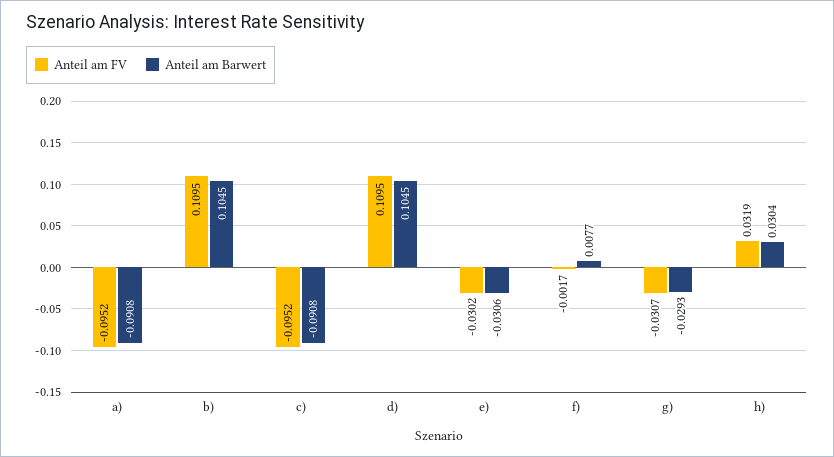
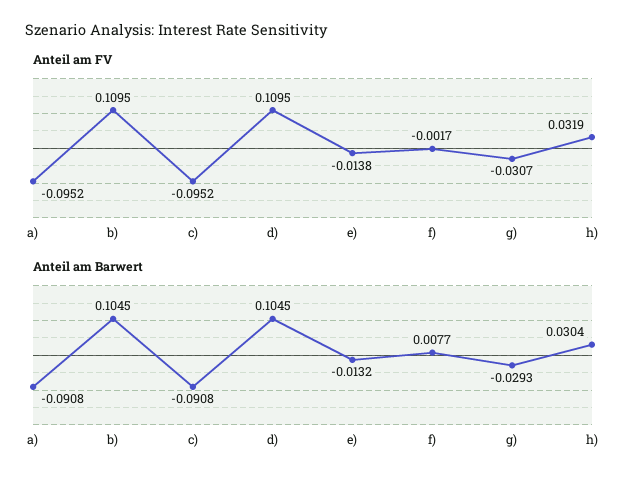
Anteil am FV, e): -0.0302 -> -0.0138
Anteil am Barwert, e): -0.0306 -> -0.0132

